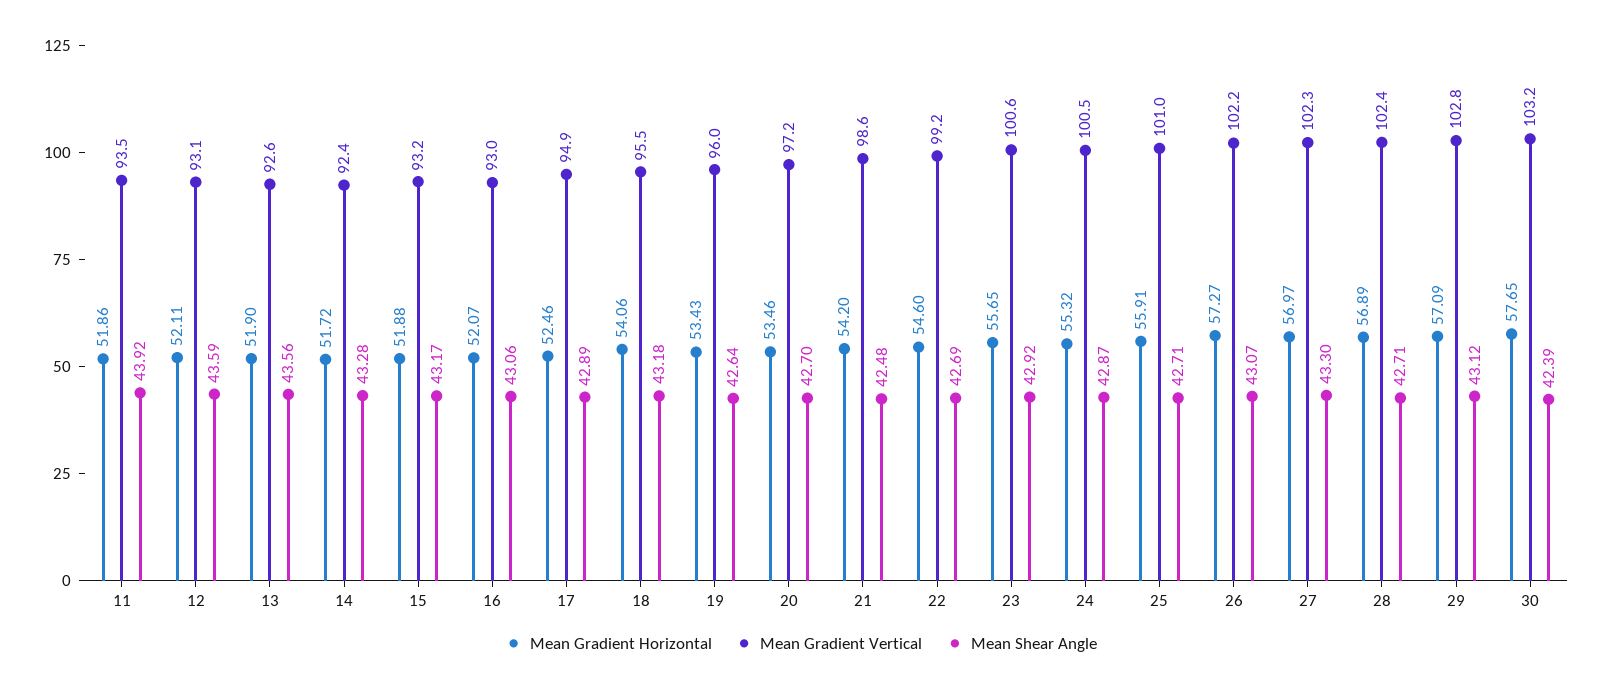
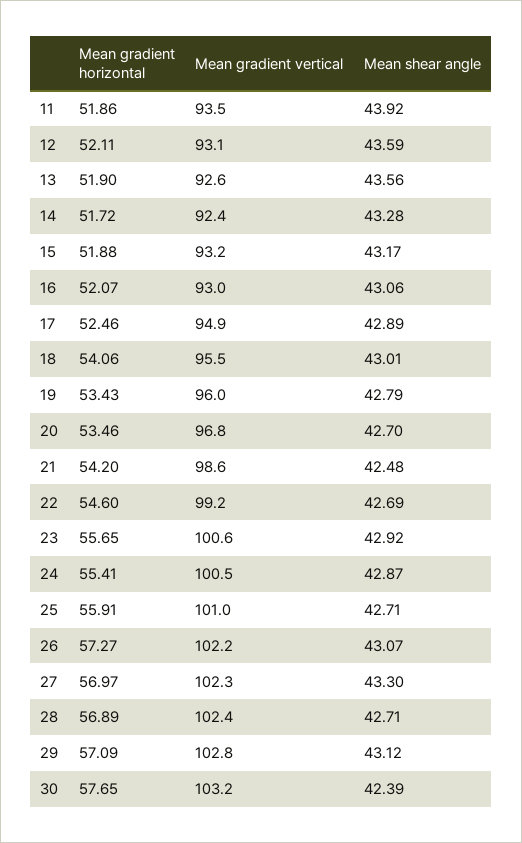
Mean Shear Angle, 18: 43.18 -> 43.01
Mean Shear Angle, 19: 42.64 -> 42.79
Mean Gradient Vertical, 20: 97.2 -> 96.8
Mean Gradient Horizontal, 24: 55.32 -> 55.41

